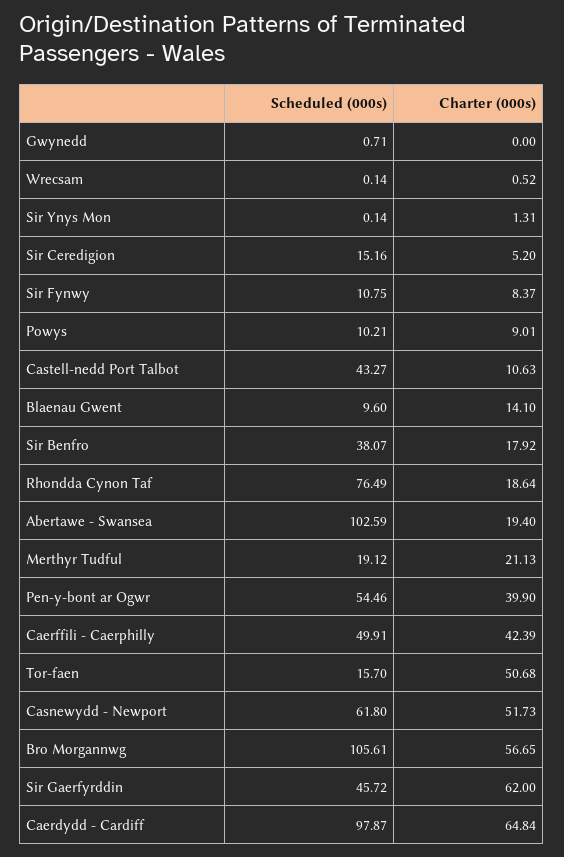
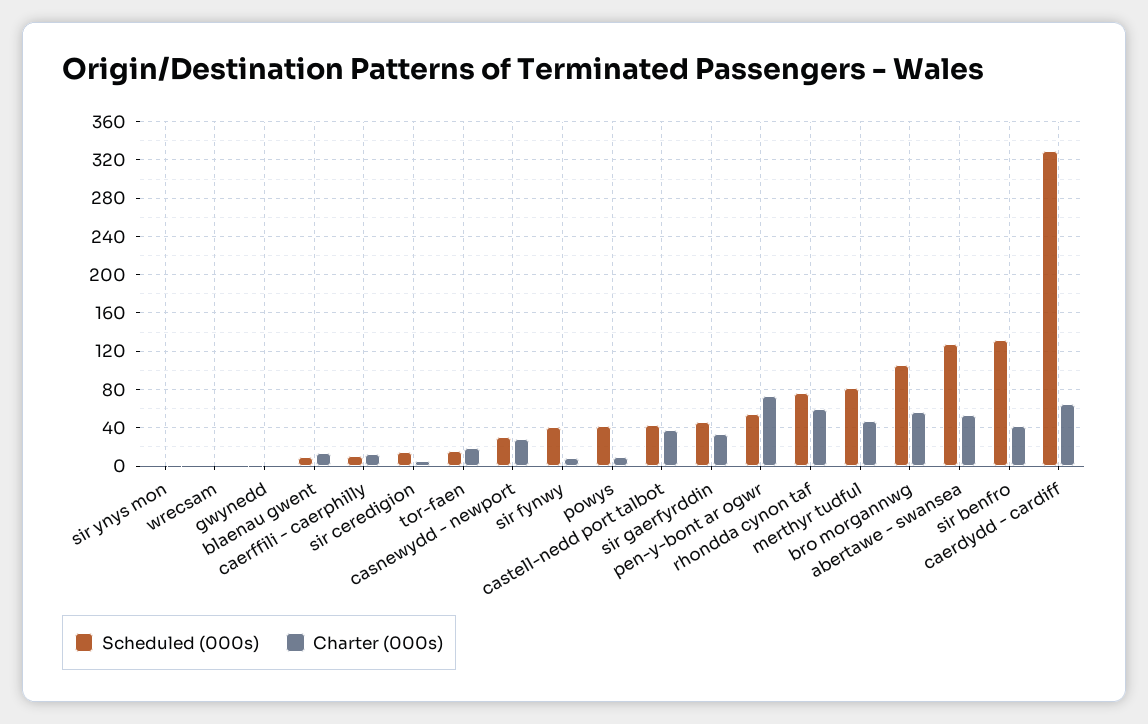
Scheduled (000s), Sir Fynwy: 10.75 -> 40
Scheduled (000s), Powys: 10.21 -> 40
Charter (000s), Castell-nedd Port Talbot: 10.63 -> 40
Scheduled (000s), Sir Benfro: 38.07 -> 130
Charter (000s), Sir Benfro: 17.92 -> 40
Charter (000s), Rhondda Cynon Taf: 18.64 -> 60
Scheduled (000s), Abertawe - Swansea: 102.59 -> 130
Charter (000s), Abertawe - Swansea: 19.4 -> 50
Scheduled (000s), Merthyr Tudful: 19.12 -> 80
Charter (000s), Merthyr Tudful: 21.13 -> 50
Charter (000s), Pen-y-bont ar Ogwr: 39.9 -> 70
Scheduled (000s), Caerffili - Caerphilly: 49.91 -> 10
Charter (000s), Caerffili - Caerphilly: 42.39 -> 10
Charter (000s), Tor-faen: 50.68 -> 20
Scheduled (000s), Casnewydd - Newport: 61.8 -> 30
Charter (000s), Casnewydd - Newport: 51.73 -> 30
Charter (000s), Sir Gaerfyrddin: 62 -> 30
Scheduled (000s), Caerdydd - Cardiff: 97.87 -> 330

